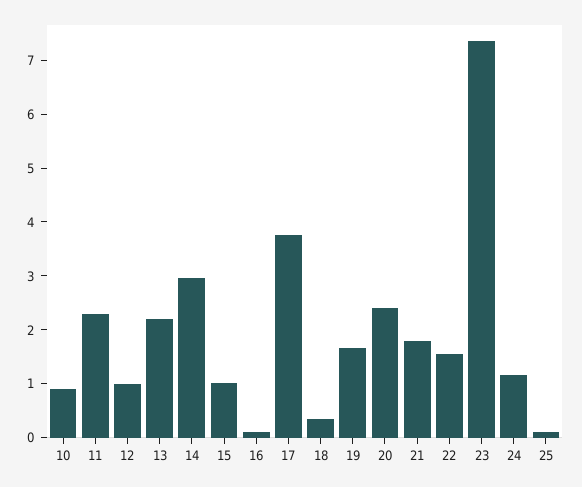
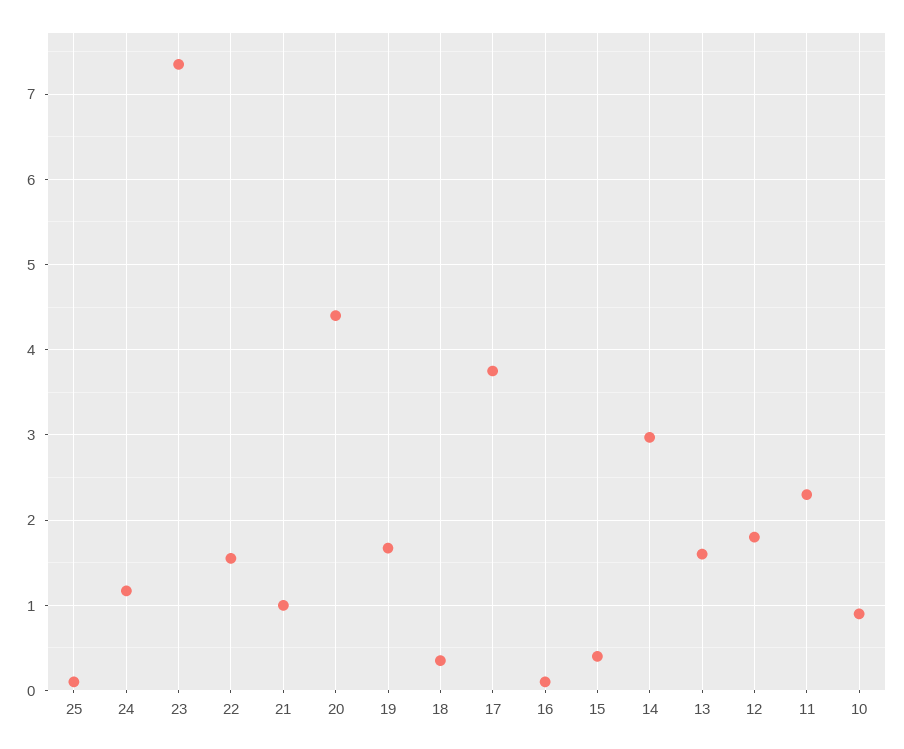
12: 1 -> 1.8
13: 2.2 -> 1.6
15: 1 -> 0.4
20: 2.4 -> 4.4
21: 1.8 -> 1

